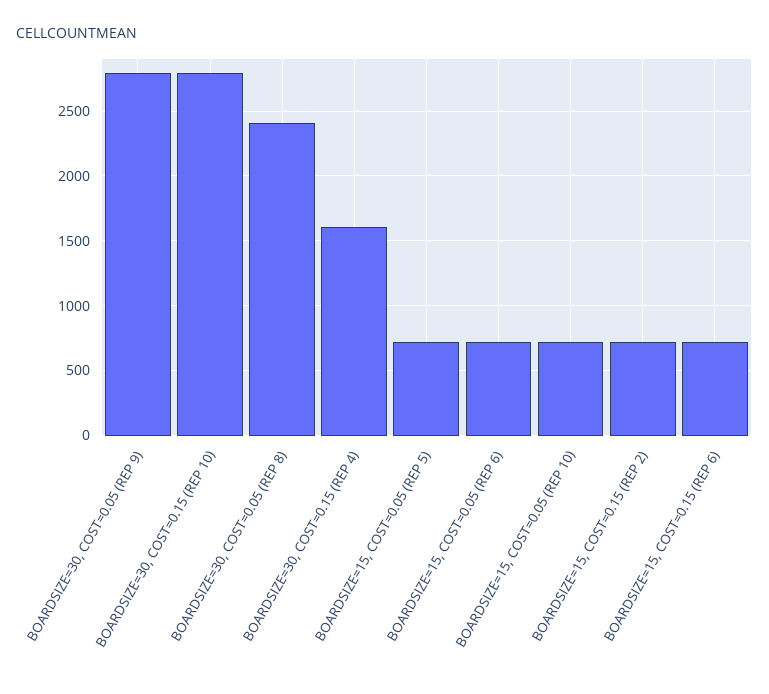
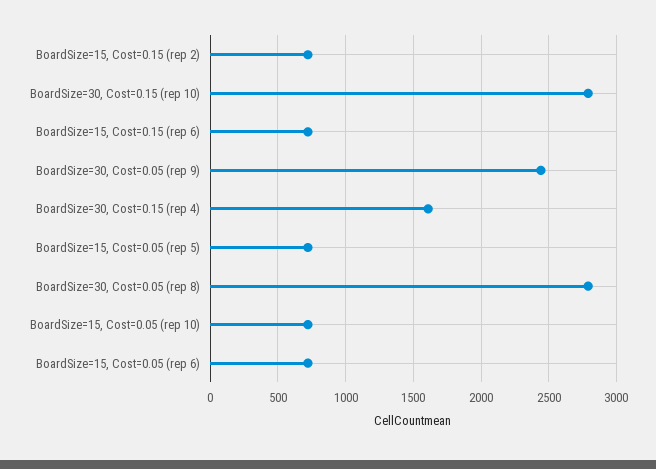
BOARDSIZE=30, COST=0.05 (REP 9): 2800 -> 2450
BOARDSIZE=30, COST=0.05 (REP 8): 2400 -> 2800

